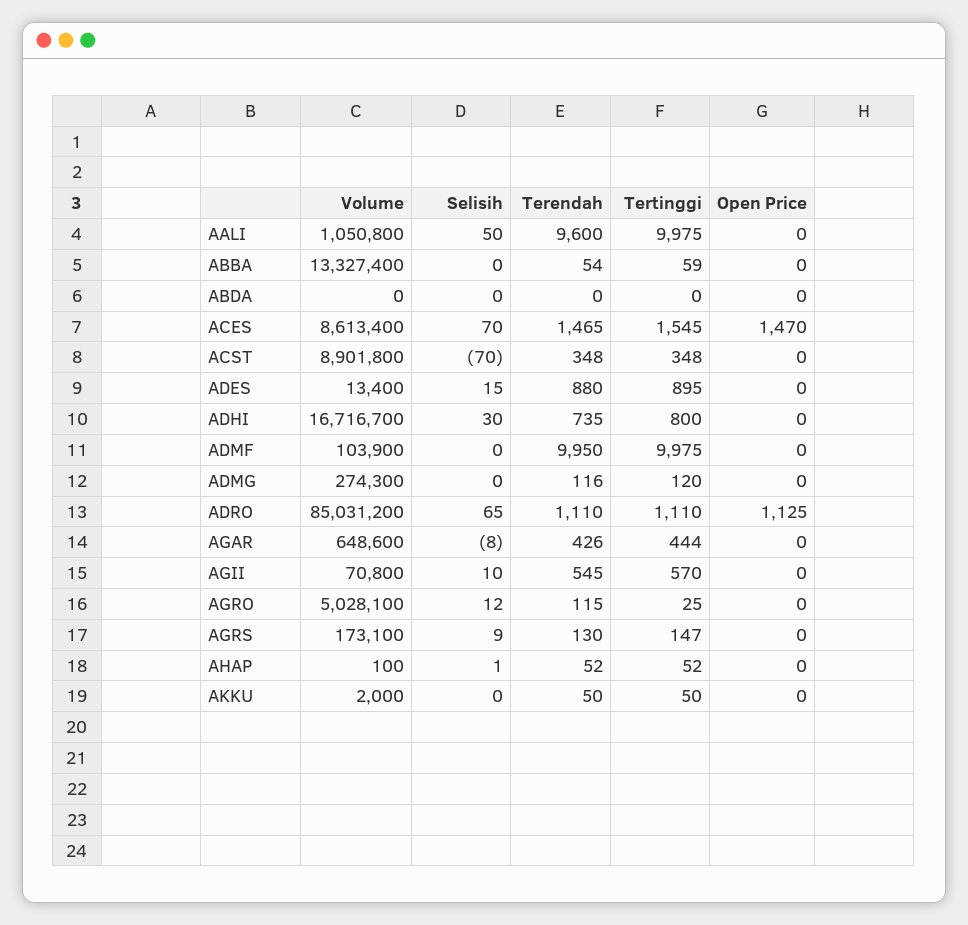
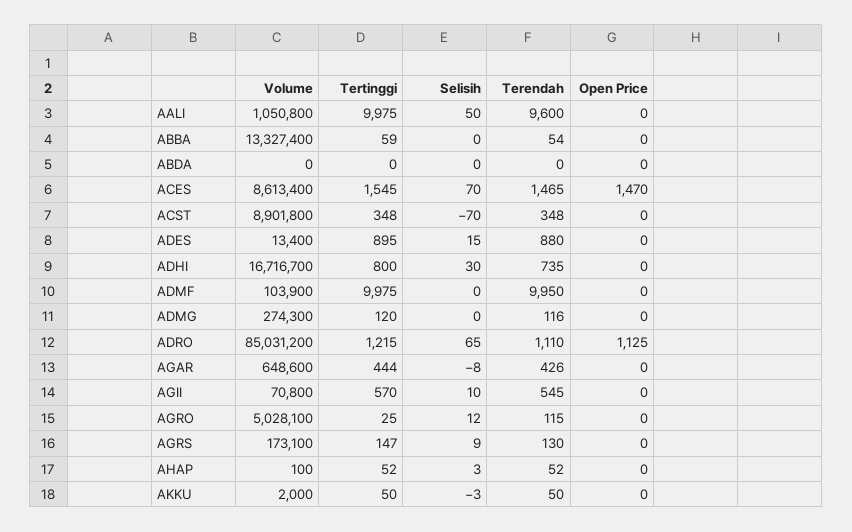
Tertinggi, ADRO: 1110 -> 1215
Selisih, AHAP: 1 -> 3
Selisih, AKKU: 0 -> -3

